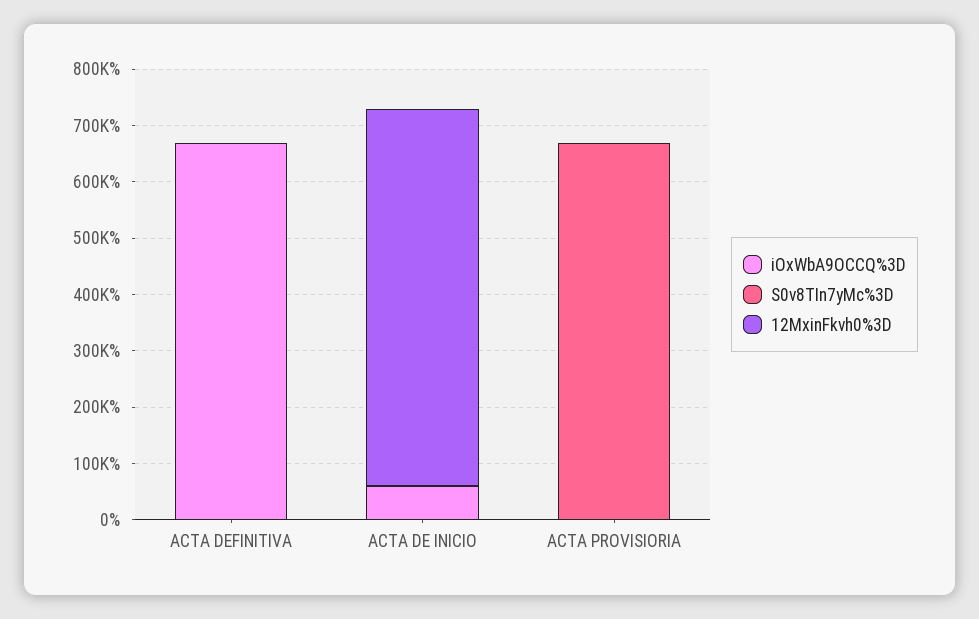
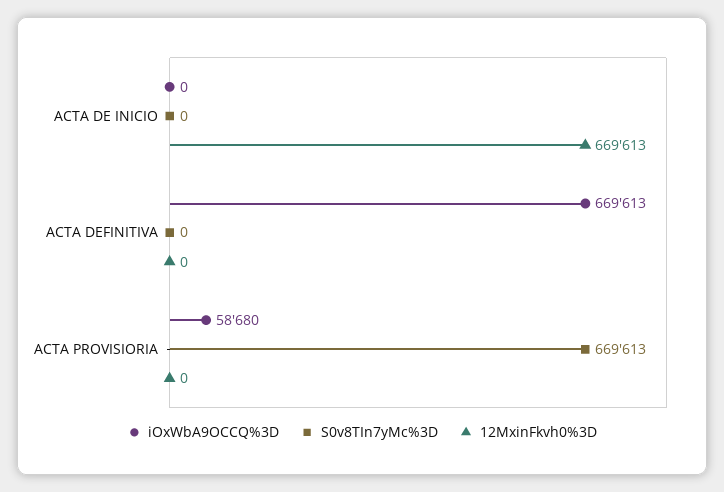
iOxWbA9OCCQ%3D, ACTA DE INICIO: 60000 -> 0
iOxWbA9OCCQ%3D, ACTA PROVISIORIA: 0 -> 58680

